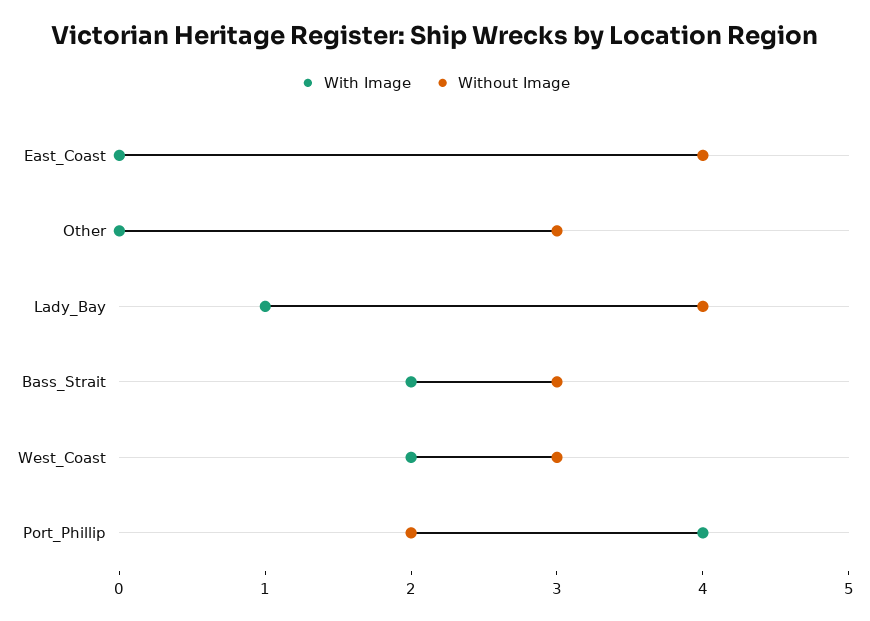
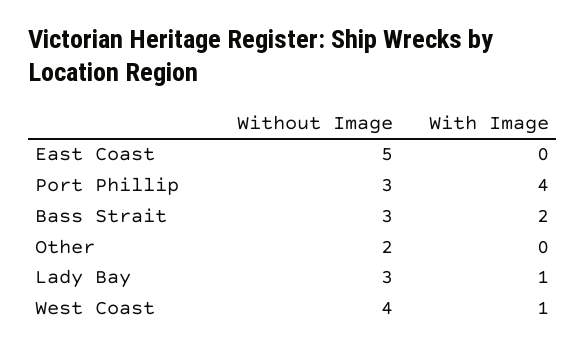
Without Image, East_Coast: 4 -> 5
Without Image, Other: 3 -> 2
Without Image, Lady_Bay: 4 -> 3
With Image, West_Coast: 2 -> 1
Without Image, West_Coast: 3 -> 4
Without Image, Port_Phillip: 2 -> 3

